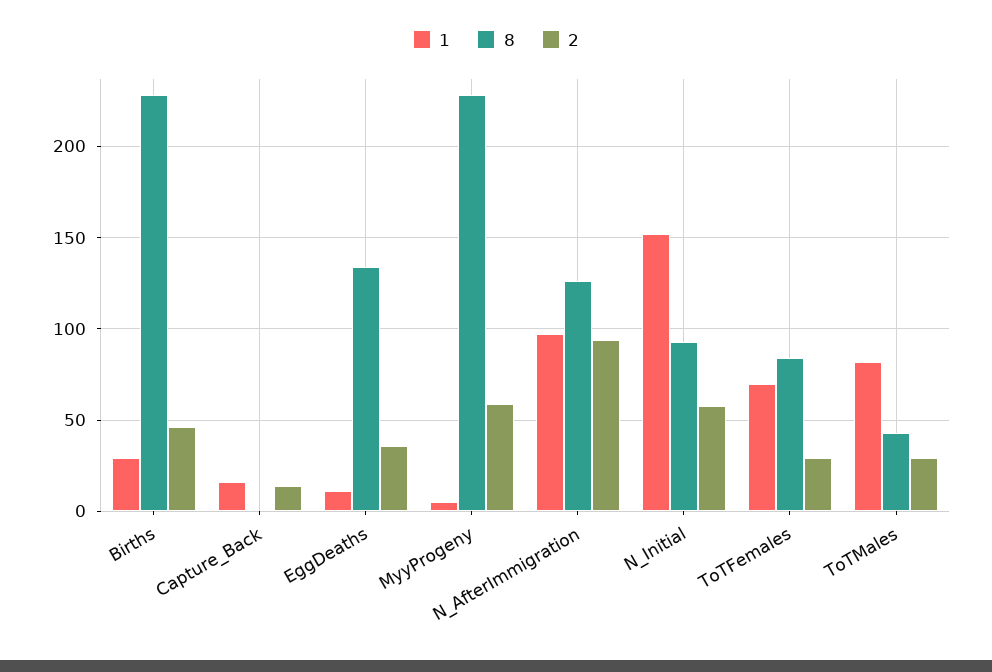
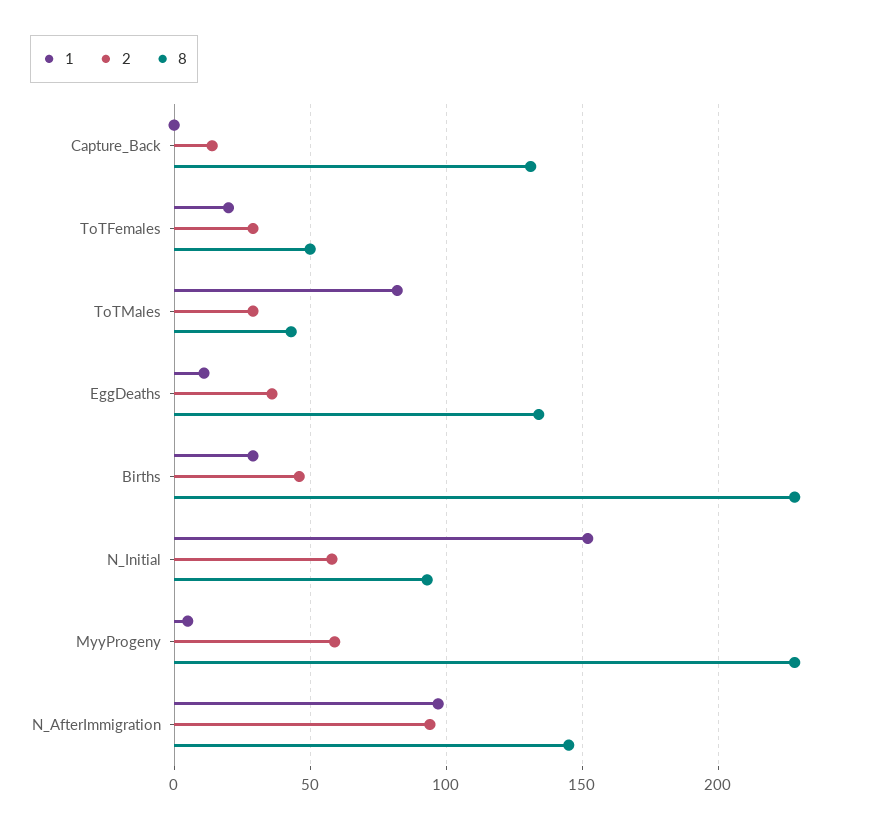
1, Capture_Back: 15 -> 0
8, Capture_Back: 0 -> 130
8, N_AfterImmigration: 125 -> 145
1, ToTFemales: 70 -> 20
8, ToTFemales: 85 -> 50

